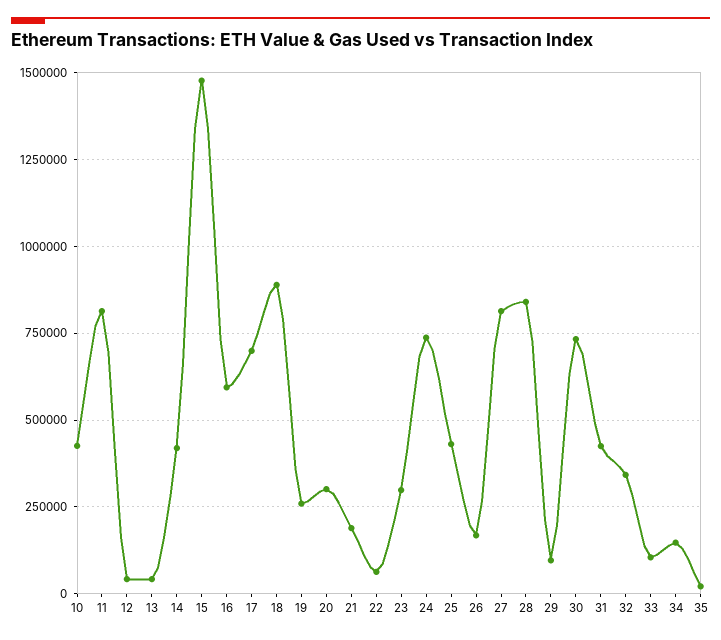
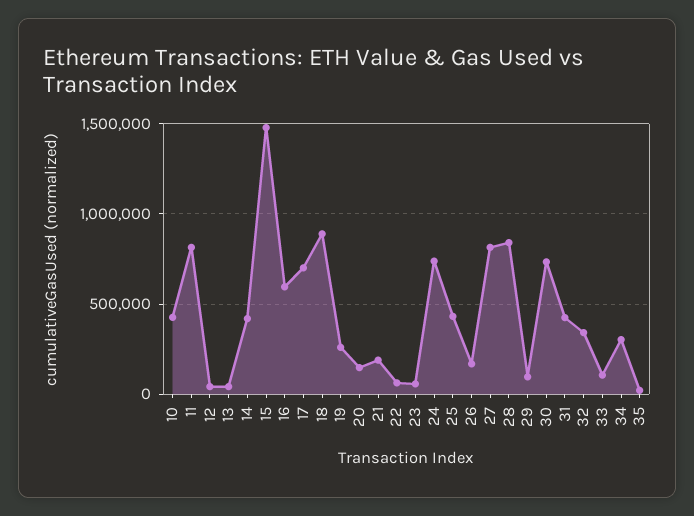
20: 300000 -> 150000
23: 300000 -> 50000
34: 150000 -> 300000

